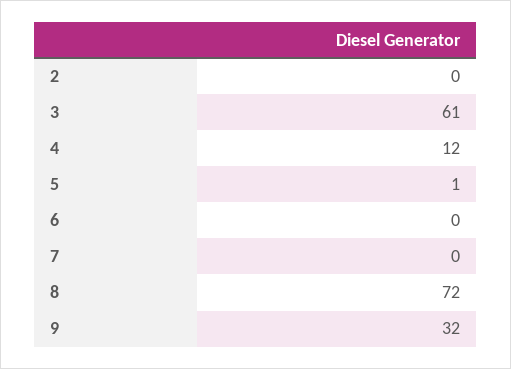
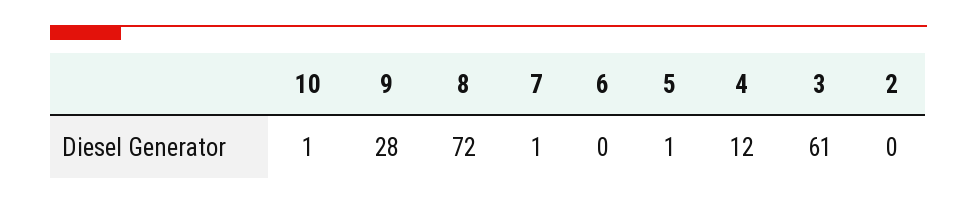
7: 0 -> 1
9: 32 -> 28
10: none -> 1

